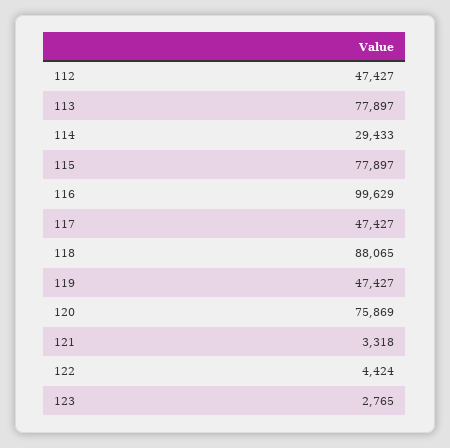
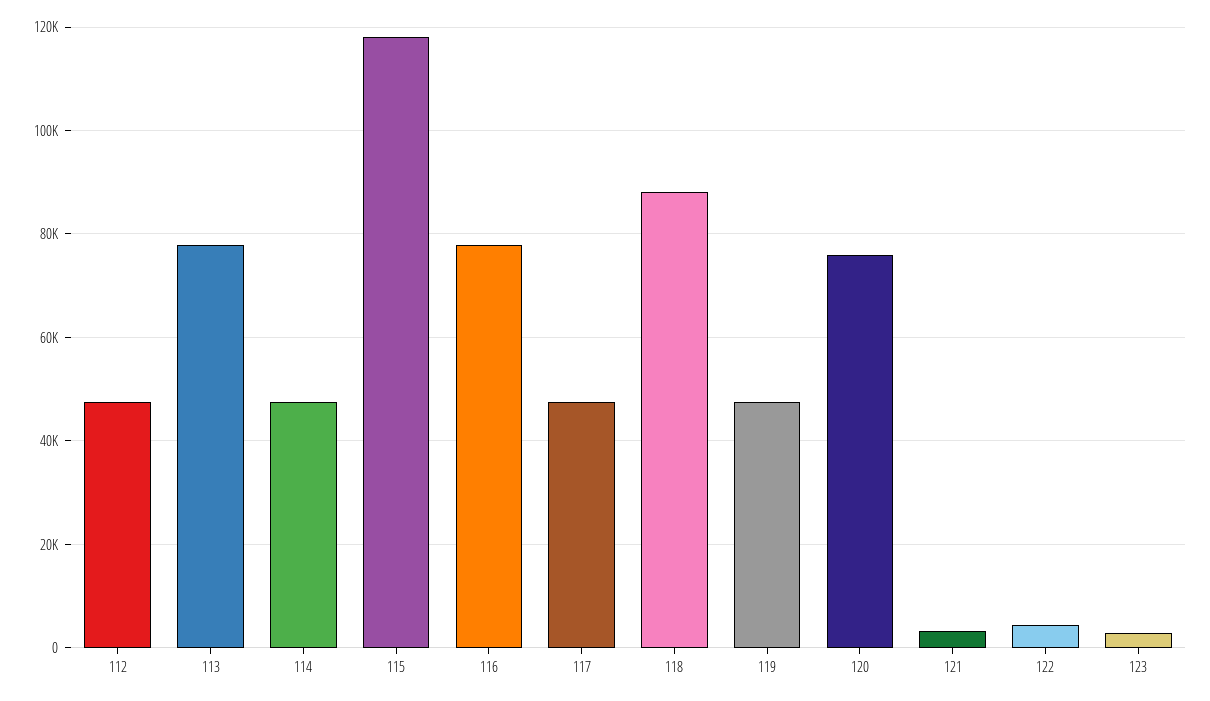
114: 29433 -> 48000
115: 77897 -> 118000
116: 99629 -> 78000

